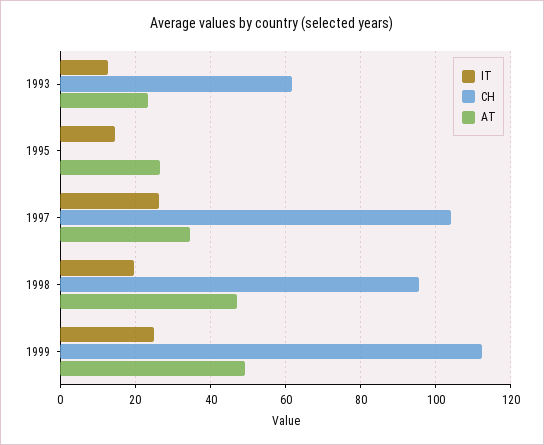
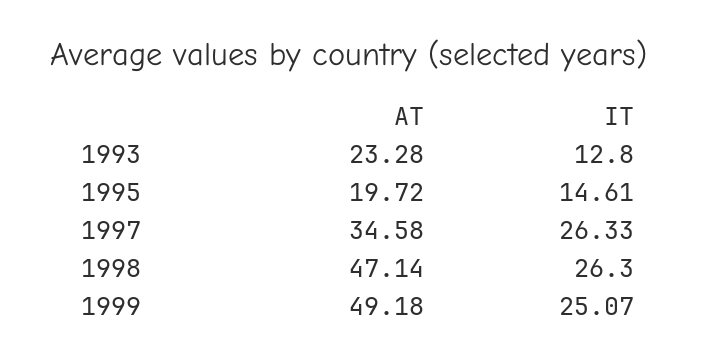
CH, 1993: 62 -> none
CH, 1995: 0 -> none
AT, 1995: 26 -> 19.72
CH, 1997: 104 -> none
IT, 1998: 20 -> 26.3
CH, 1998: 96 -> none
CH, 1999: 112 -> none

